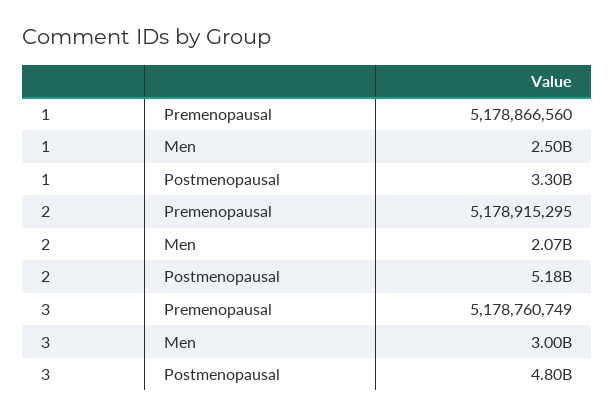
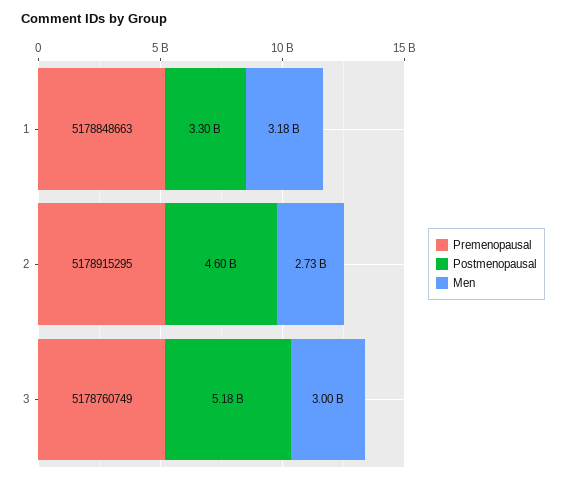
Premenopausal, 1: 5178866560 -> 5178848663
Men, 1: 2500000000 -> 3180000000
Men, 2: 2070000000 -> 2730000000
Postmenopausal, 2: 5180000000 -> 4600000000
Postmenopausal, 3: 4800000000 -> 5180000000

